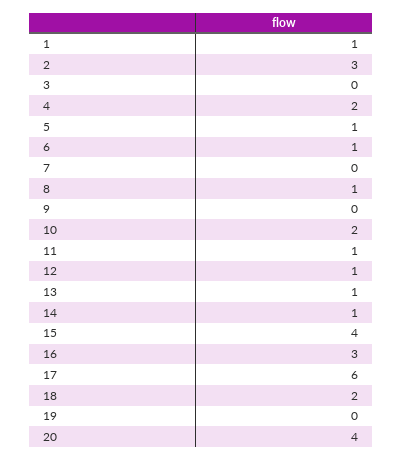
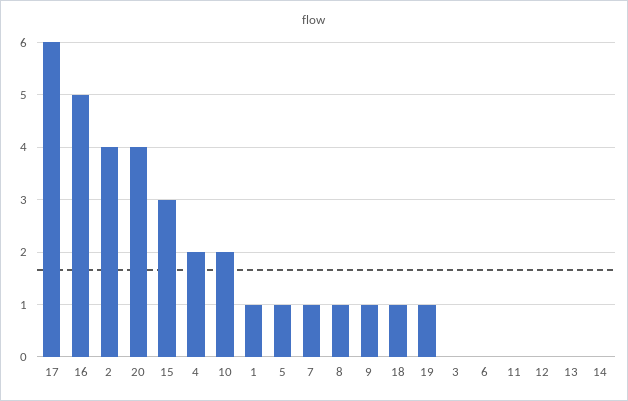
2: 3 -> 4
6: 1 -> 0
7: 0 -> 1
9: 0 -> 1
11: 1 -> 0
12: 1 -> 0
13: 1 -> 0
14: 1 -> 0
15: 4 -> 3
16: 3 -> 5
18: 2 -> 1
19: 0 -> 1

